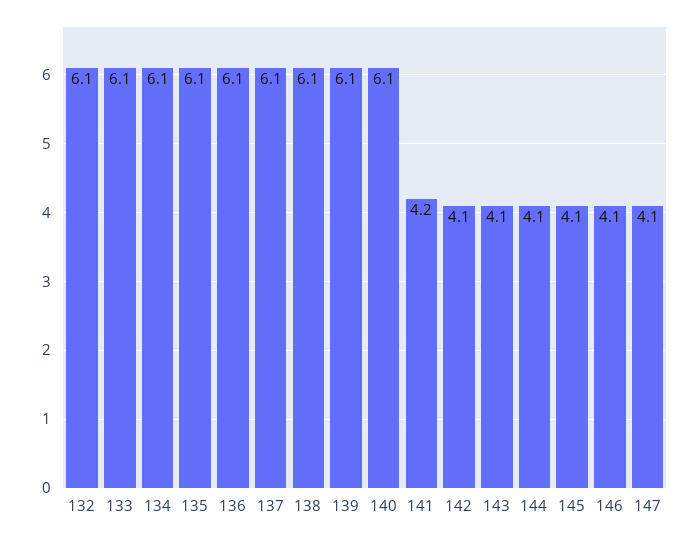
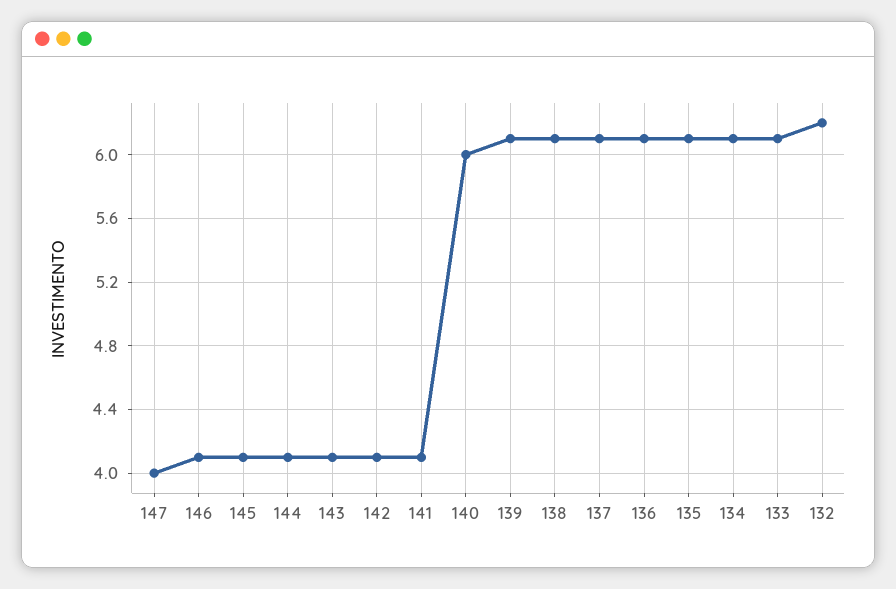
132: 6.1 -> 6.2
140: 6.1 -> 6
141: 4.2 -> 4.1
147: 4.1 -> 4

